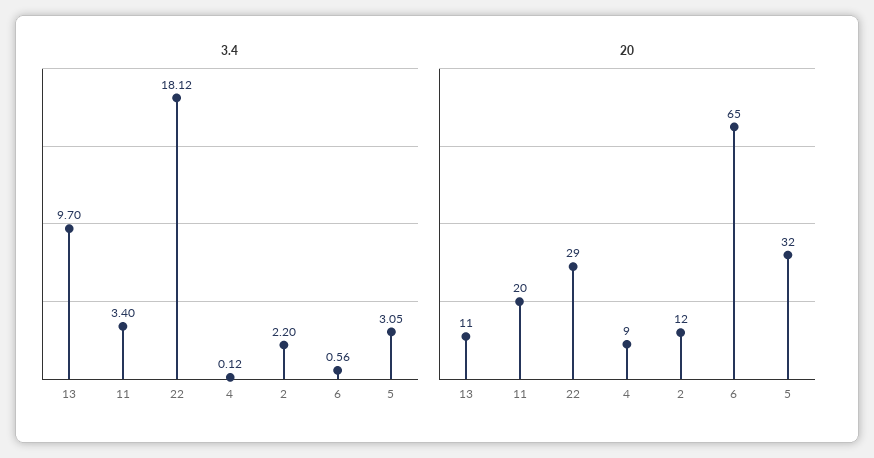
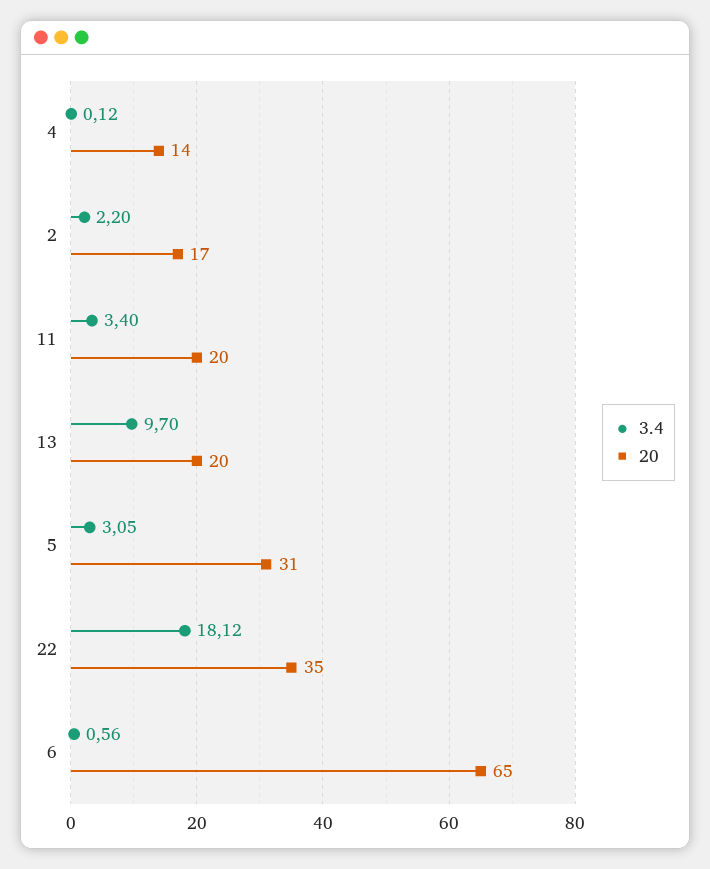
20, 13: 11 -> 20
20, 22: 29 -> 35
20, 4: 9 -> 14
20, 2: 12 -> 17
20, 5: 32 -> 31

